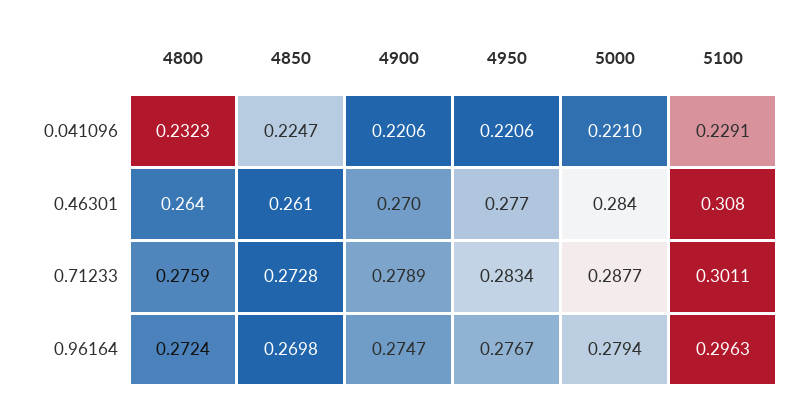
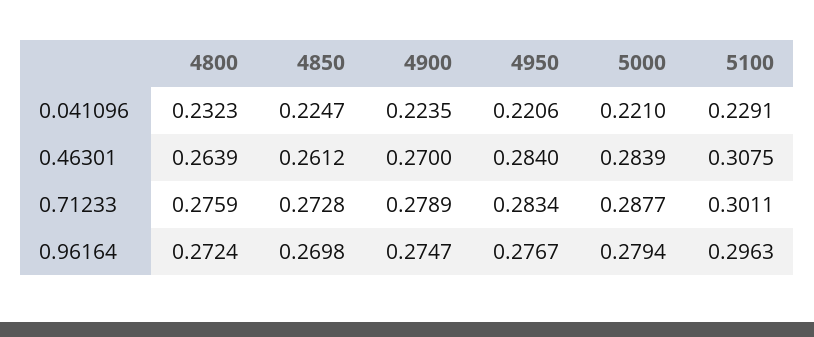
4900, 0.041096: 0.2206 -> 0.2235
4950, 0.46301: 0.277 -> 0.284

